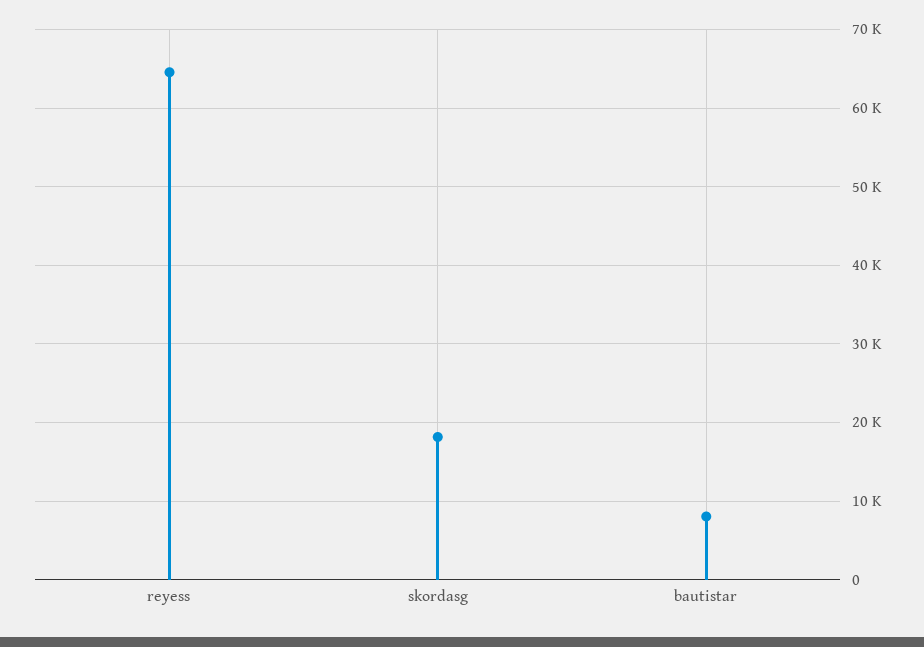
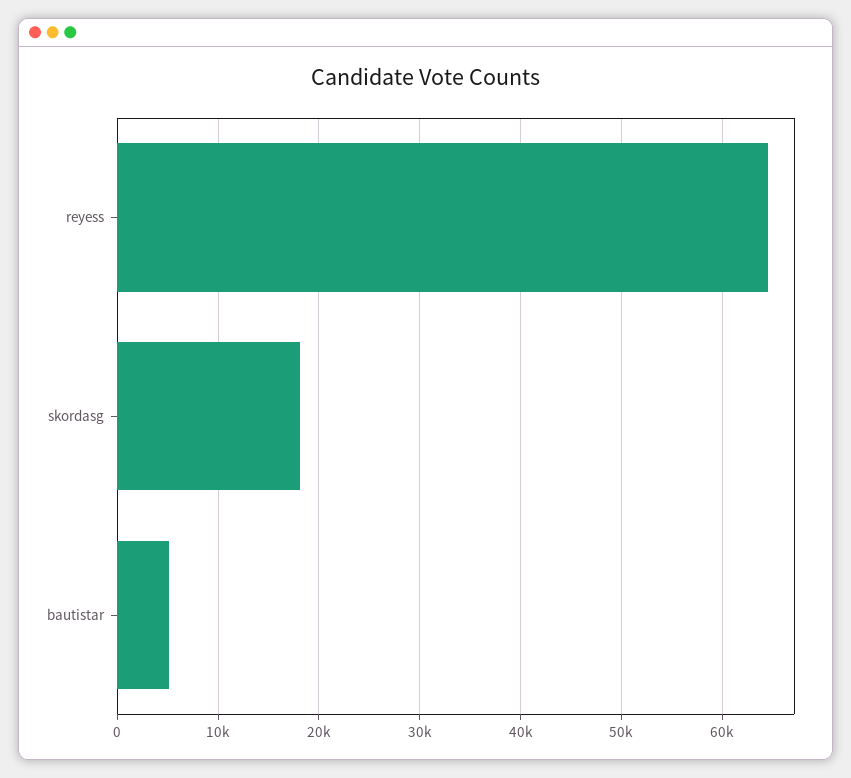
bautistar: 8000 -> 5000

